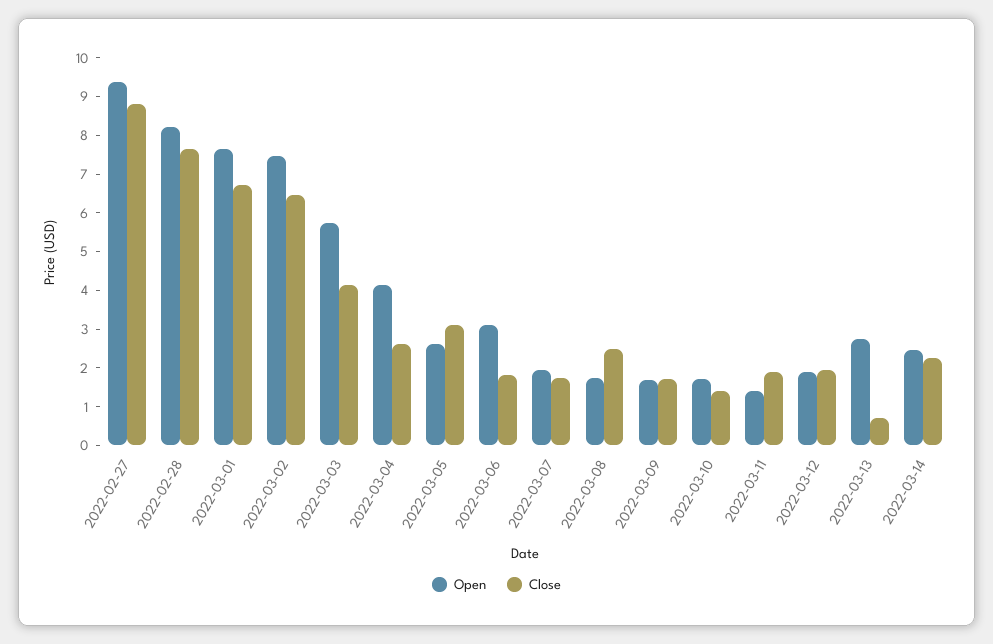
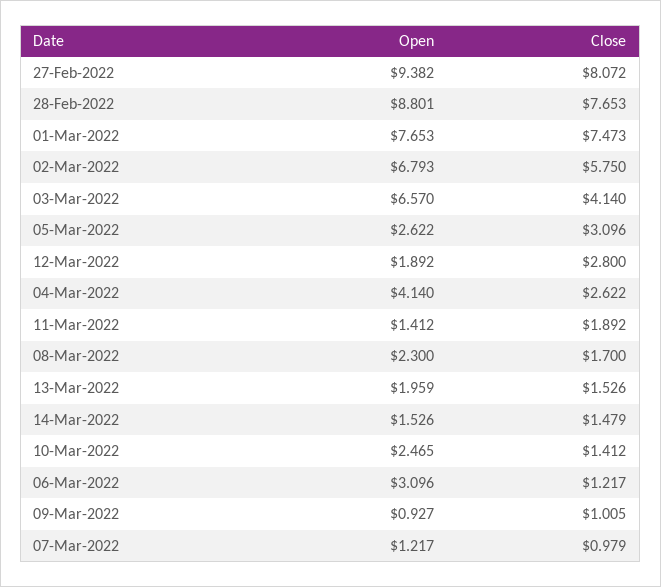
Close, 2022-02-27: 8.75 -> 8.072
Open, 2022-02-28: 8.25 -> 8.801
Close, 2022-03-01: 6.75 -> 7.473
Open, 2022-03-02: 7.5 -> 6.793
Close, 2022-03-02: 6.5 -> 5.75
Open, 2022-03-03: 5.75 -> 6.57
Close, 2022-03-06: 1.75 -> 1.217
Open, 2022-03-07: 2 -> 1.217
Close, 2022-03-07: 1.75 -> 0.979
Open, 2022-03-08: 1.75 -> 2.3
Close, 2022-03-08: 2.5 -> 1.7
Open, 2022-03-09: 1.75 -> 0.927
Close, 2022-03-09: 1.75 -> 1.005
Open, 2022-03-10: 1.75 -> 2.465
Close, 2022-03-12: 2 -> 2.8
Open, 2022-03-13: 2.75 -> 1.959
Close, 2022-03-13: 0.75 -> 1.526
Open, 2022-03-14: 2.5 -> 1.526
Close, 2022-03-14: 2.25 -> 1.479

